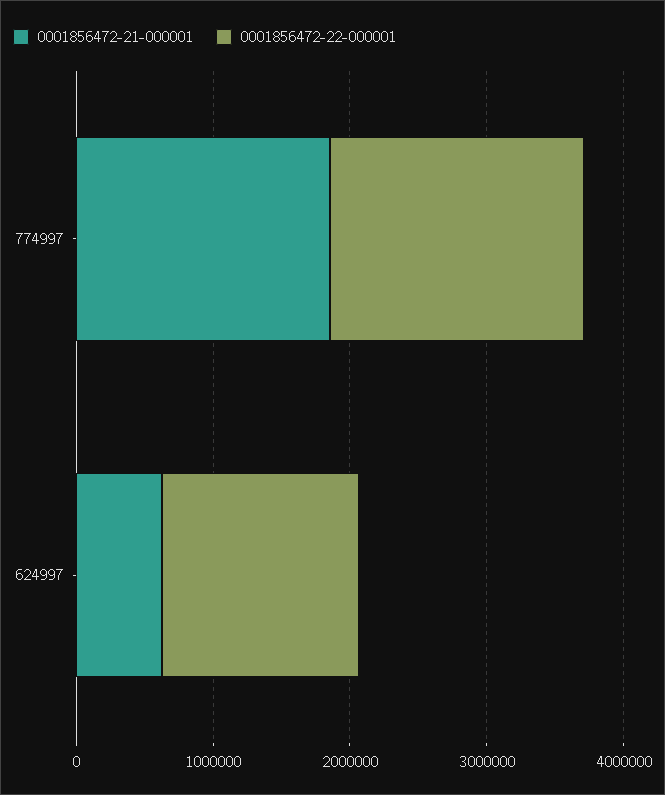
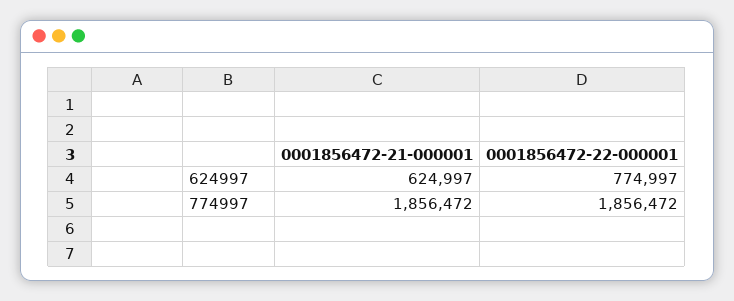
0001856472-22-000001, 624997: 1400000 -> 774997

